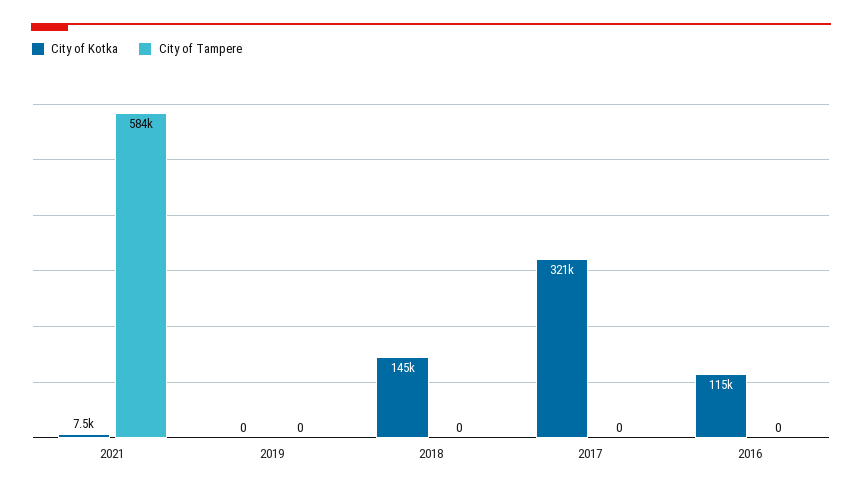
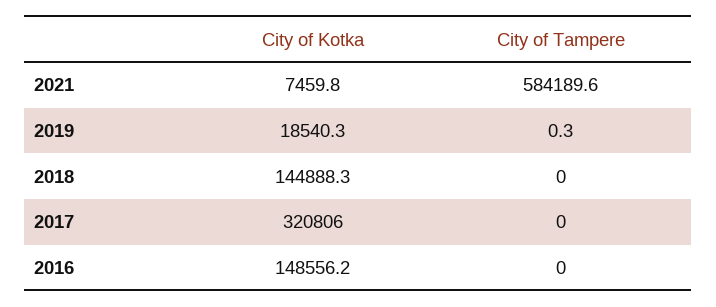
City of Kotka, 2019: 0 -> 18540.3
City of Tampere, 2019: 0 -> 0.3
City of Kotka, 2016: 115000 -> 148556.2

